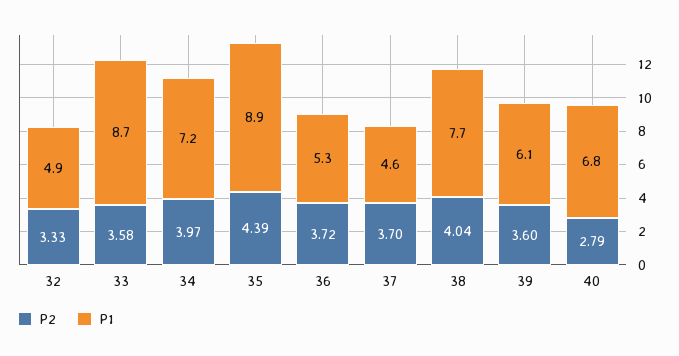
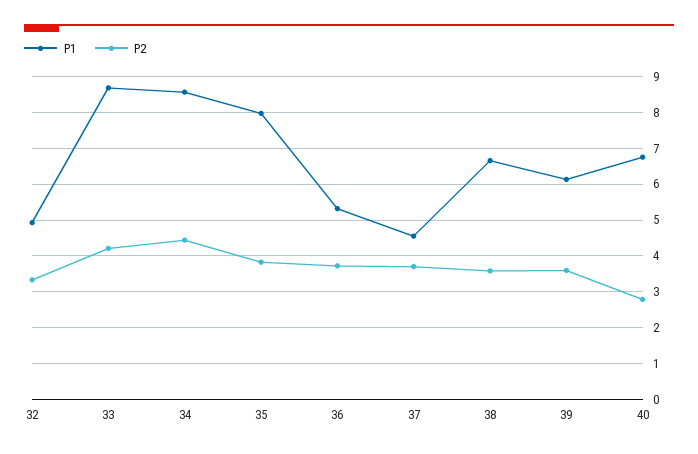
P2, 33: 3.58 -> 4.2
P2, 34: 3.97 -> 4.4
P1, 34: 7.2 -> 8.6
P2, 35: 4.39 -> 3.8
P1, 35: 8.9 -> 8
P2, 38: 4.04 -> 3.6
P1, 38: 7.7 -> 6.6

